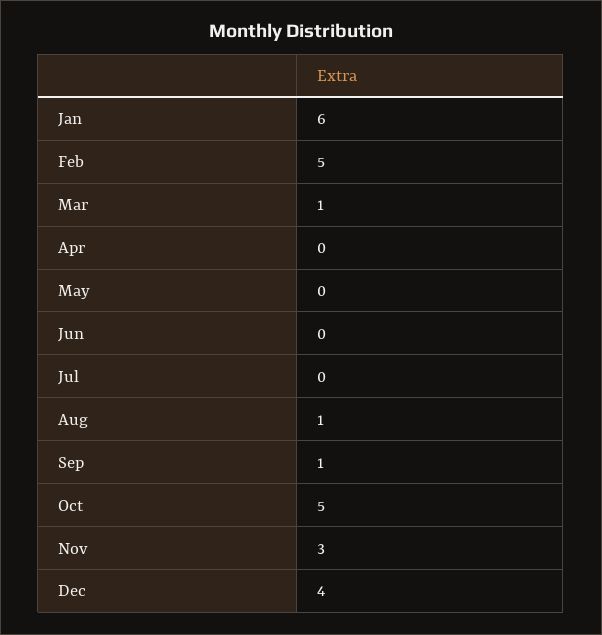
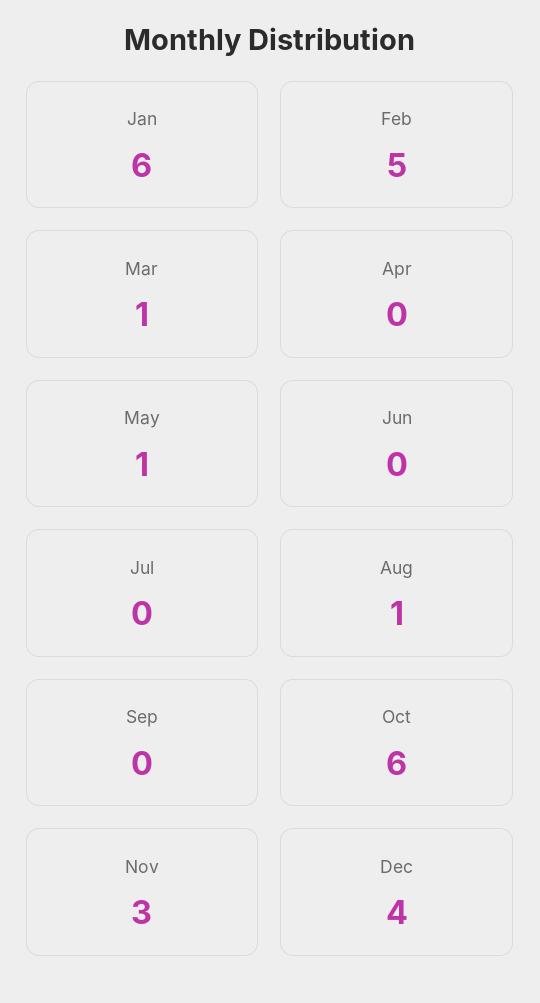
May: 0 -> 1
Sep: 1 -> 0
Oct: 5 -> 6

